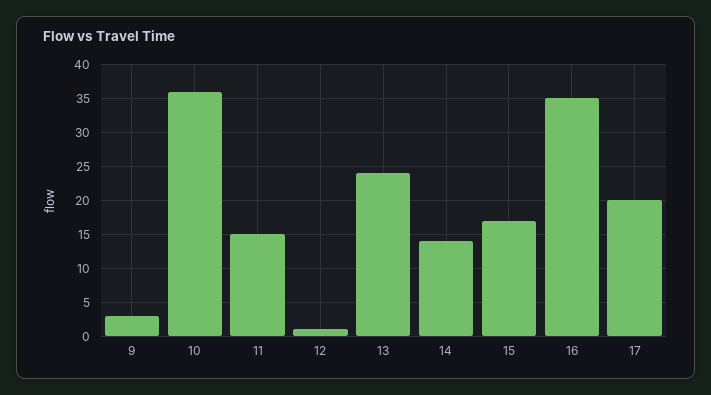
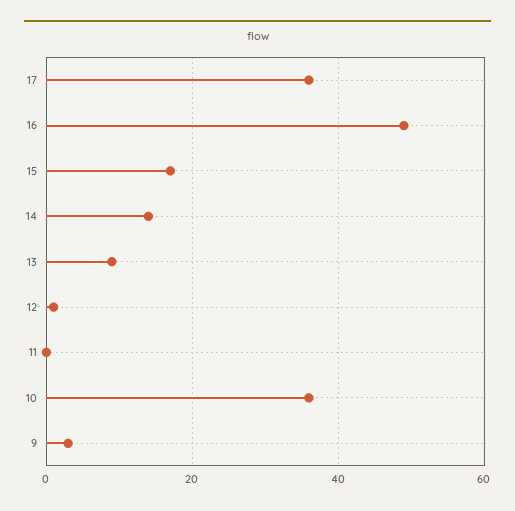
11: 15 -> 0
13: 24 -> 10
16: 35 -> 50
17: 20 -> 35

